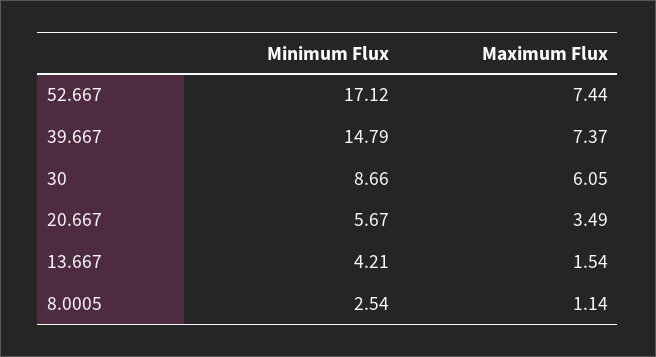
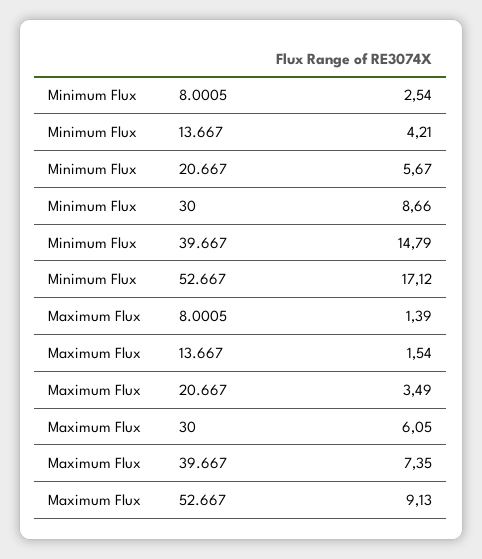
Maximum Flux, 52.667: 7.44 -> 9.13
Maximum Flux, 39.667: 7.37 -> 7.35
Maximum Flux, 8.0005: 1.14 -> 1.39

